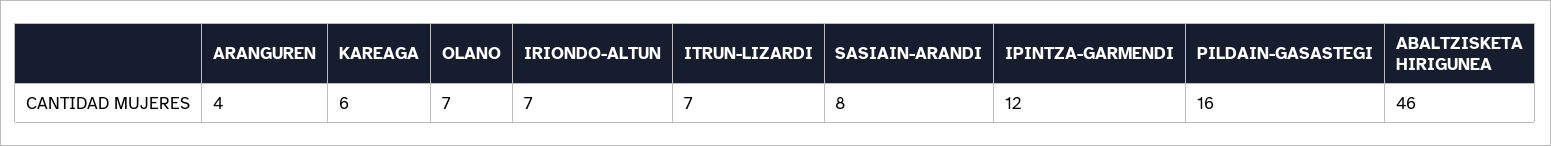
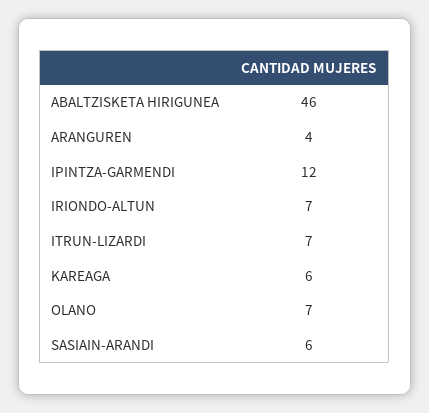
SASIAIN-ARANDI: 8 -> 6
PILDAIN-GASASTEGI: 16 -> none

